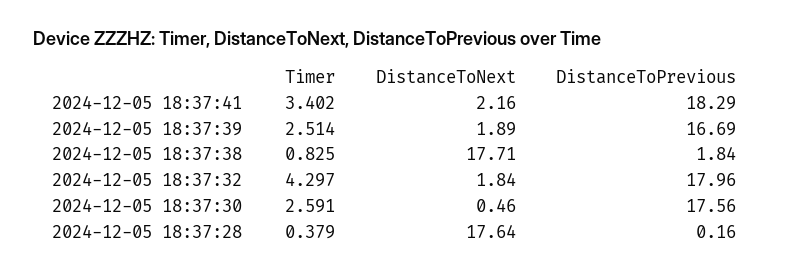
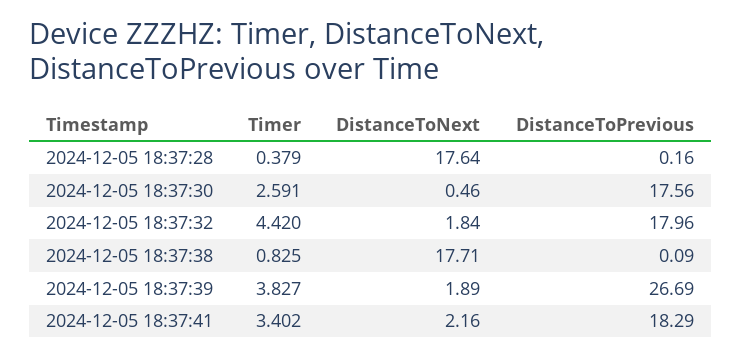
Timer, 2024-12-05 18:37:39: 2.514 -> 3.827
DistanceToPrevious, 2024-12-05 18:37:39: 16.69 -> 26.69
DistanceToPrevious, 2024-12-05 18:37:38: 1.84 -> 0.09
Timer, 2024-12-05 18:37:32: 4.297 -> 4.42

